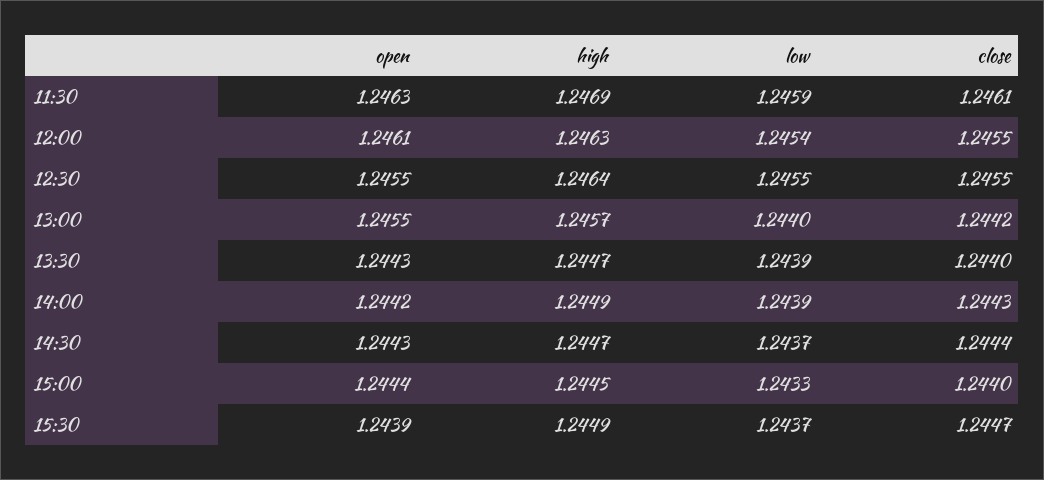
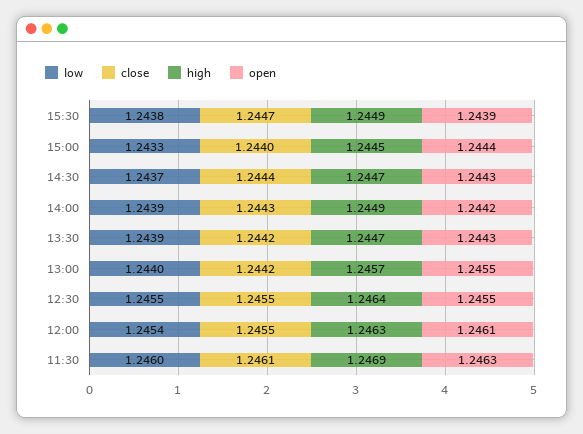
low, 11:30: 1.2459 -> 1.246
close, 13:30: 1.244 -> 1.2442
low, 15:30: 1.2437 -> 1.2438

